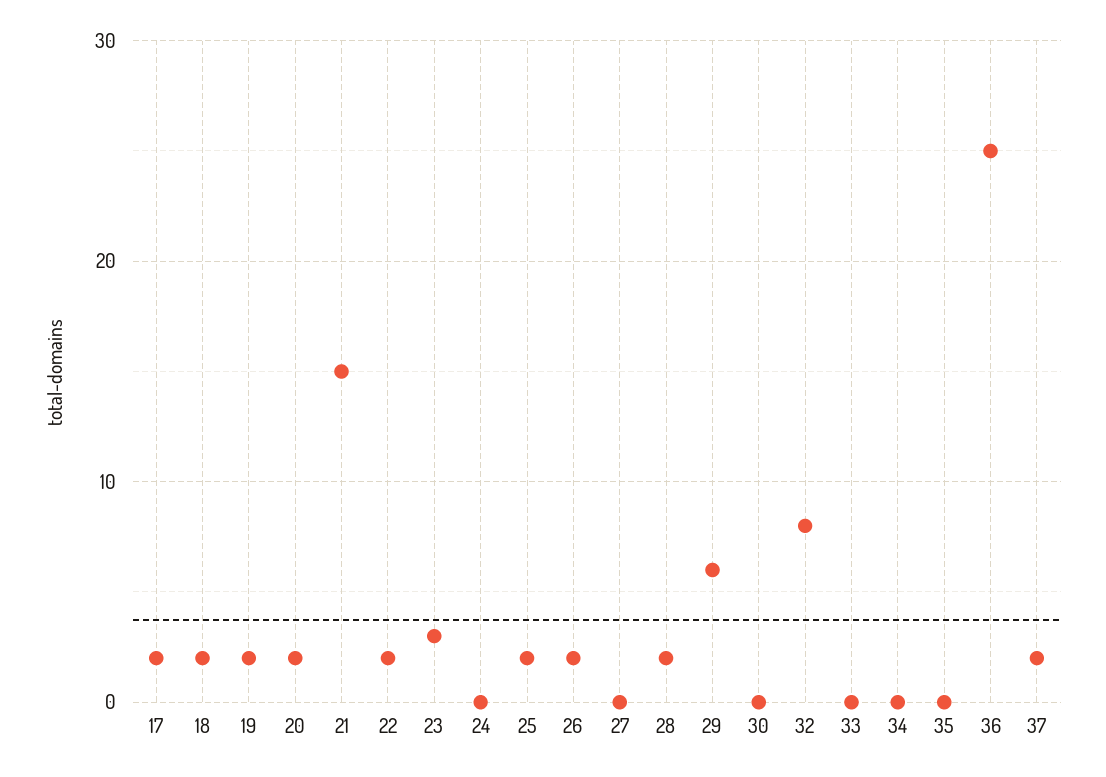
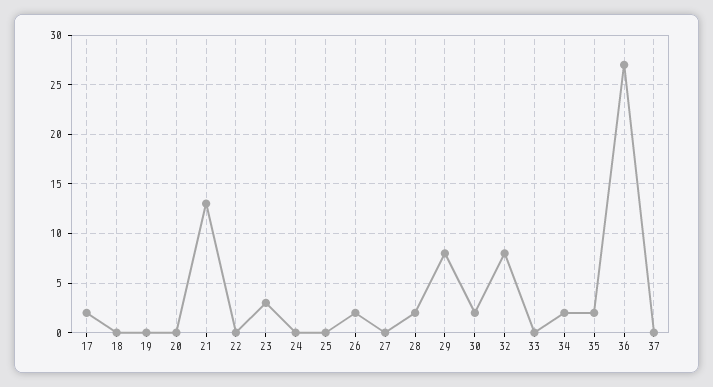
18: 2 -> 0
19: 2 -> 0
20: 2 -> 0
21: 15 -> 13
22: 2 -> 0
25: 2 -> 0
29: 6 -> 8
30: 0 -> 2
34: 0 -> 2
35: 0 -> 2
36: 25 -> 27
37: 2 -> 0

